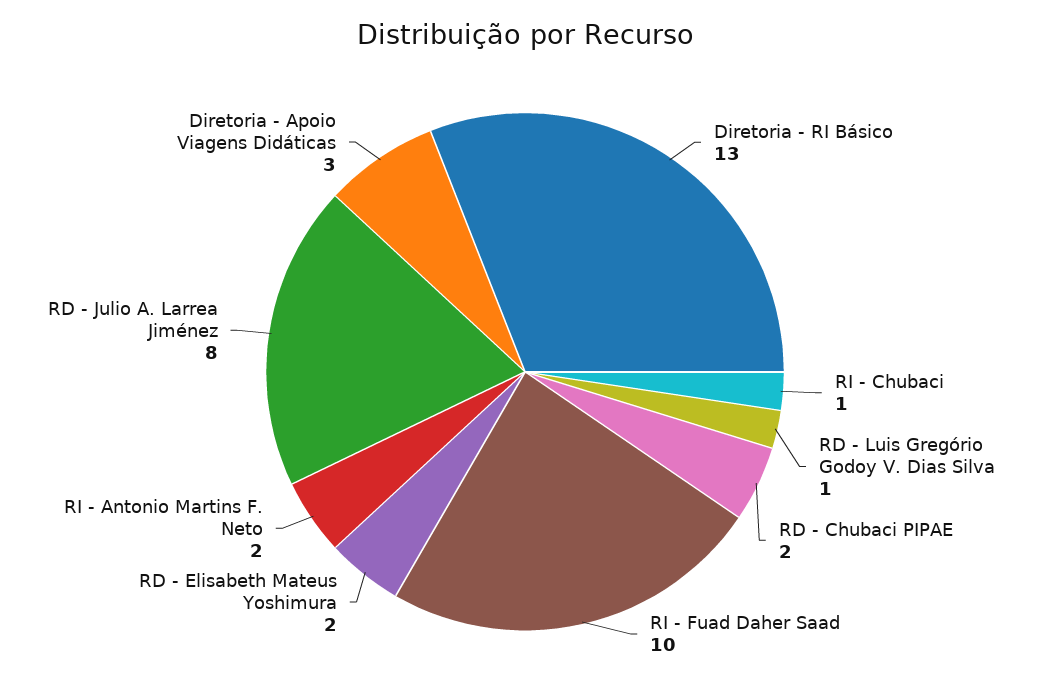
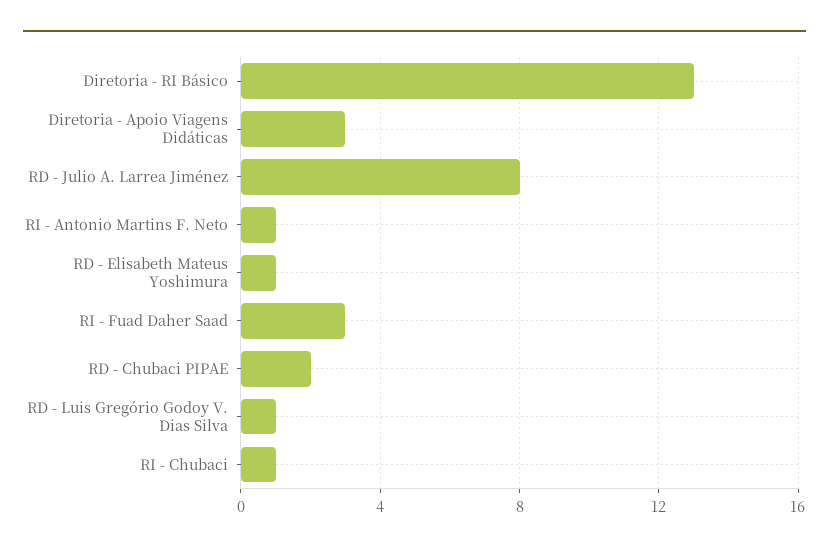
RI - Fuad Daher Saad: 10 -> 3
RD - Elisabeth Mateus Yoshimura: 2 -> 1
RI - Antonio Martins F. Neto: 2 -> 1

